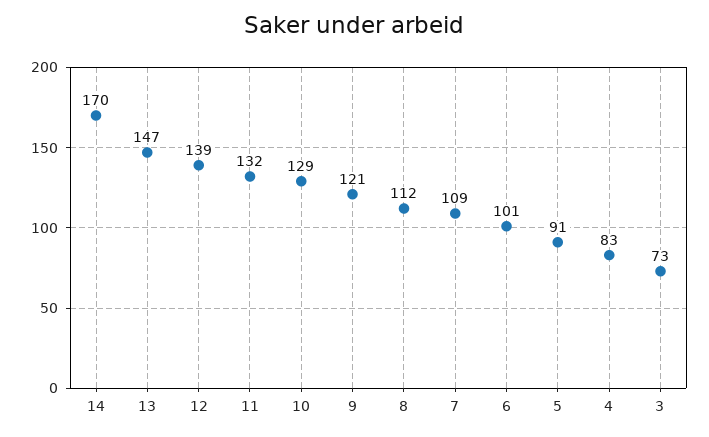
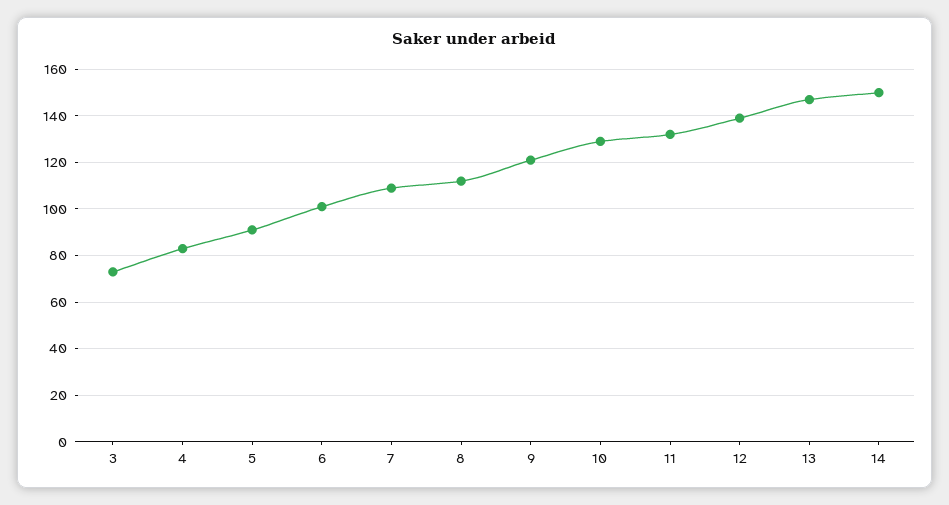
14: 170 -> 150

